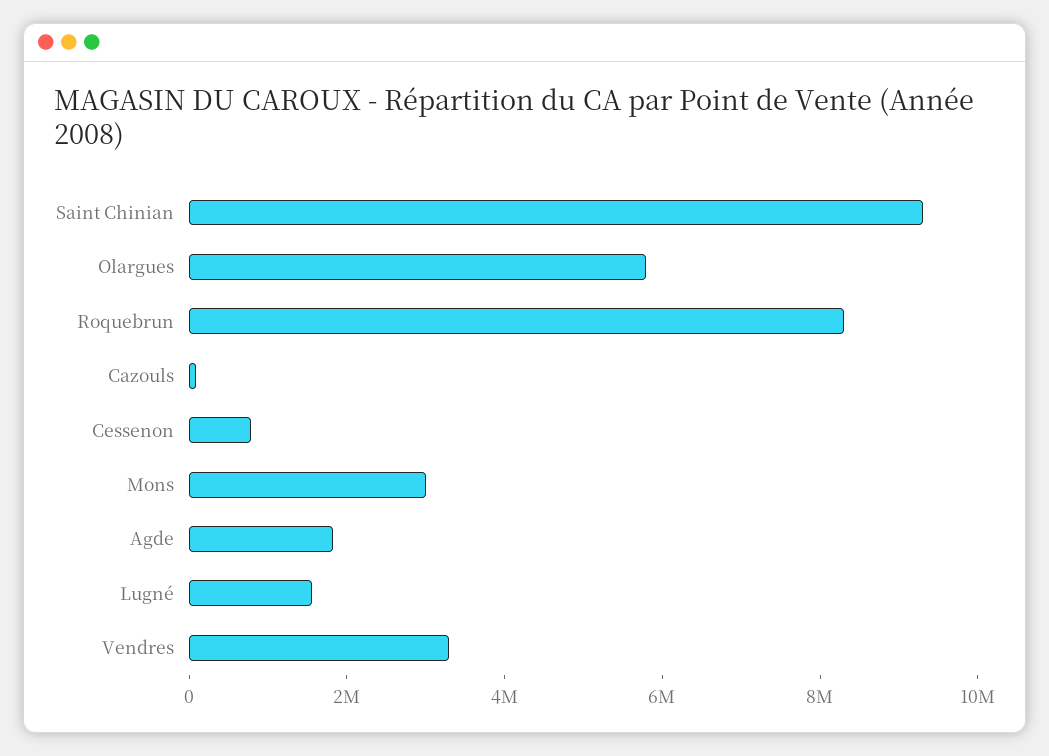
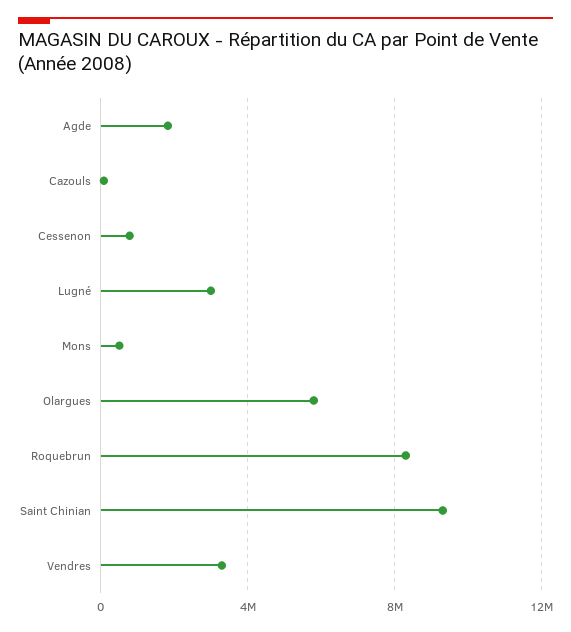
Mons: 3000000 -> 500000
Lugné: 1500000 -> 3000000

